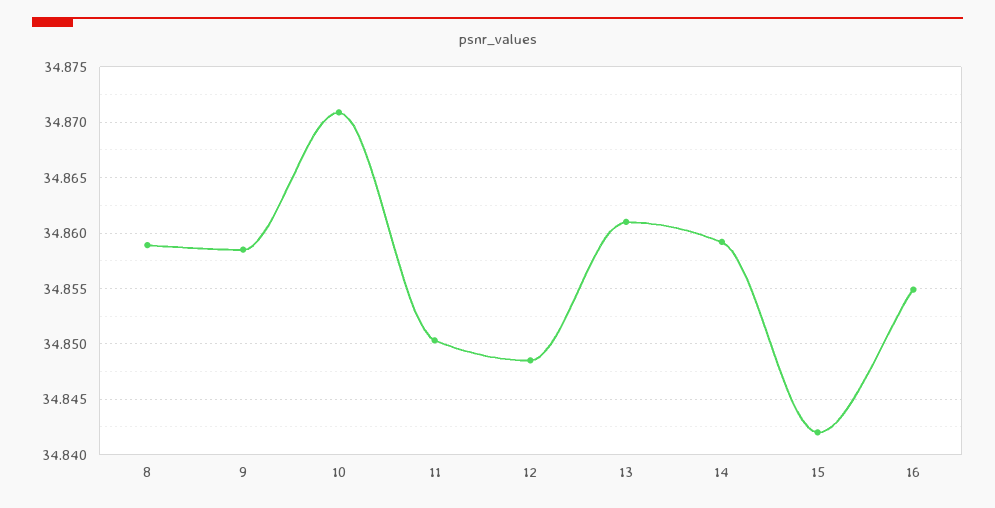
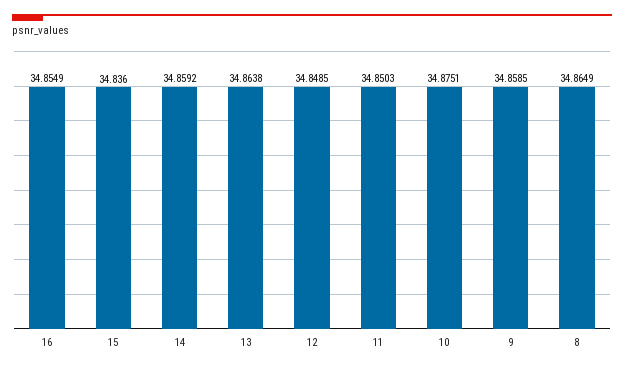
8: 34.859 -> 34.8649
10: 34.871 -> 34.8751
13: 34.861 -> 34.8638
15: 34.842 -> 34.836

